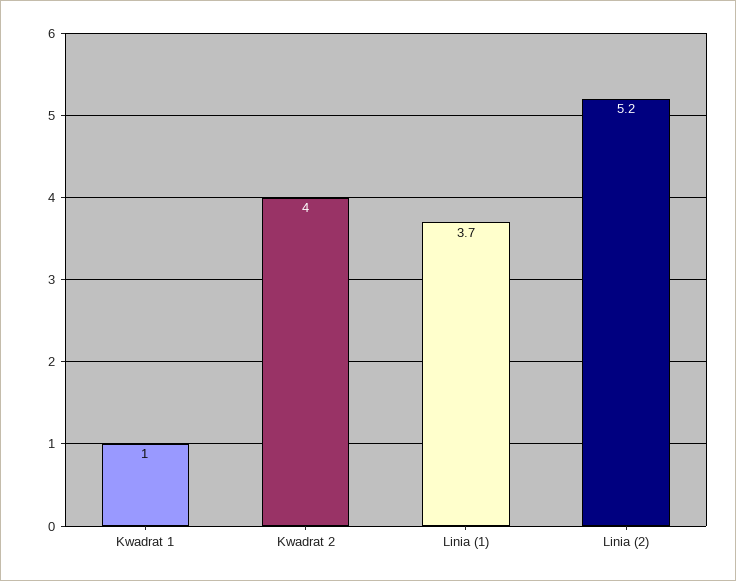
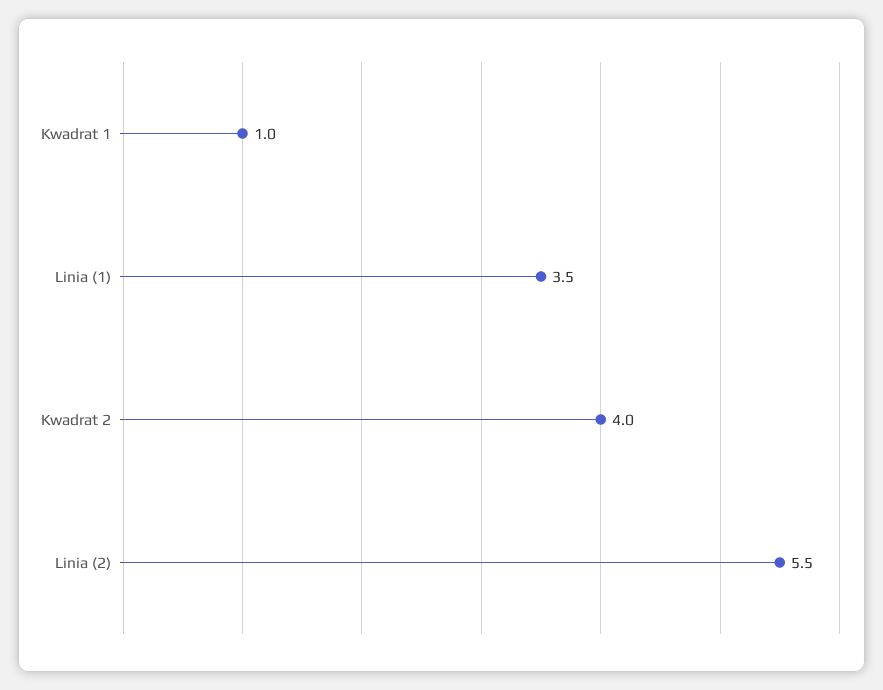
Linia (1): 3.7 -> 3.5
Linia (2): 5.2 -> 5.5

